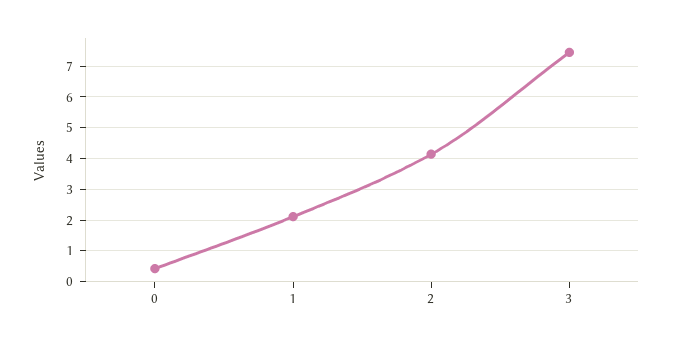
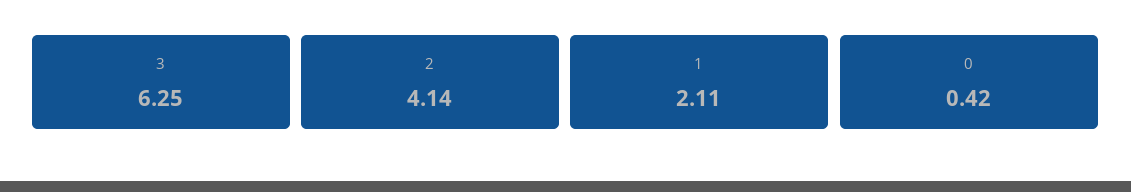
3: 7.4 -> 6.25

